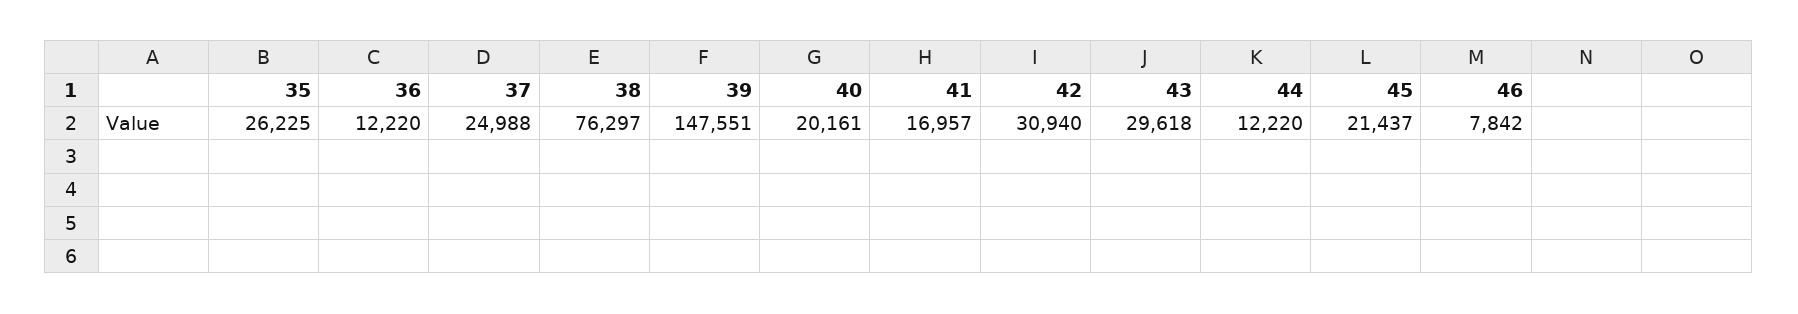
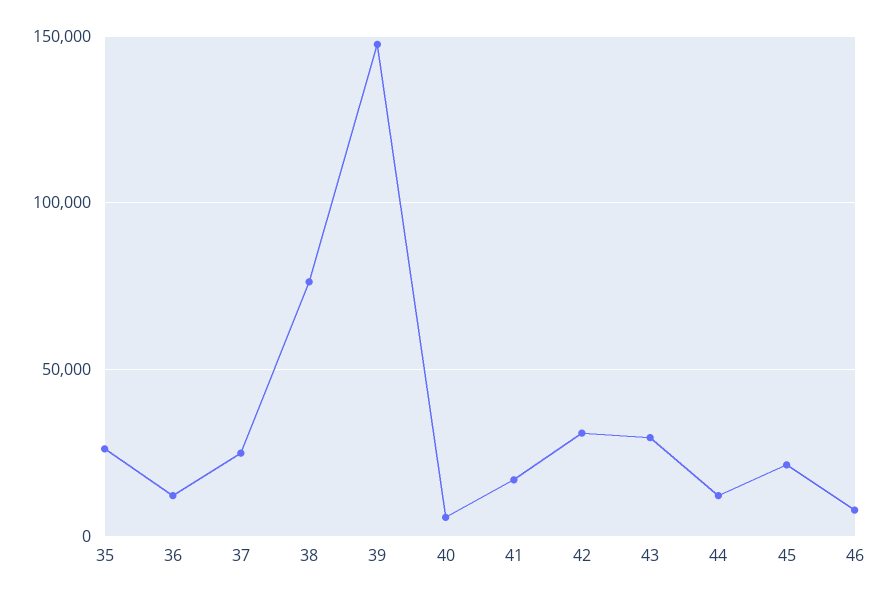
40: 20161 -> 5000

